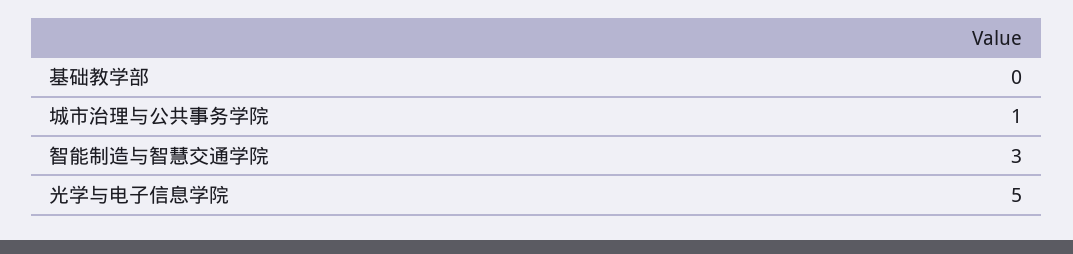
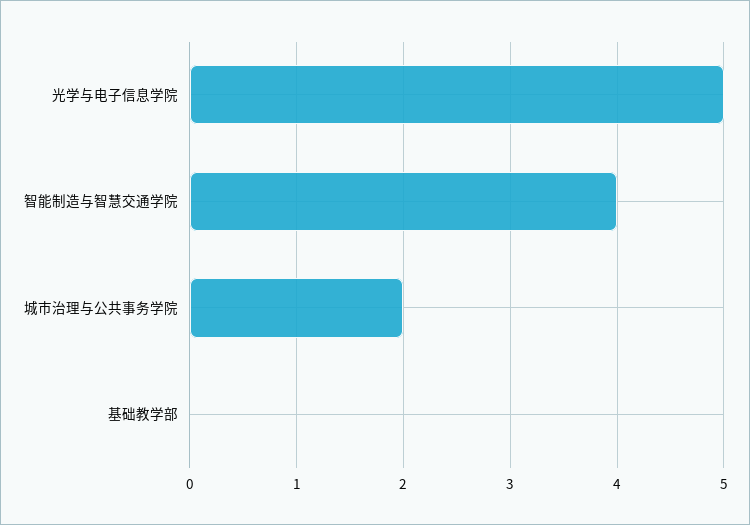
城市治理与公共事务学院: 1 -> 2
智能制造与智慧交通学院: 3 -> 4

